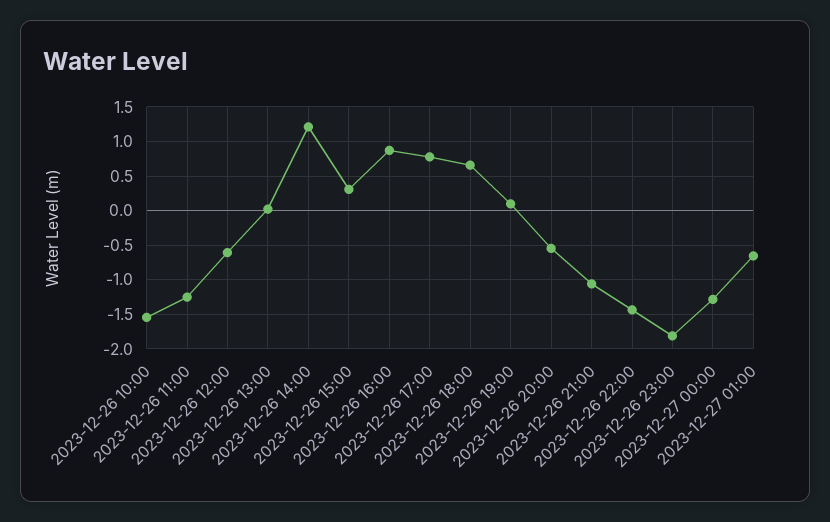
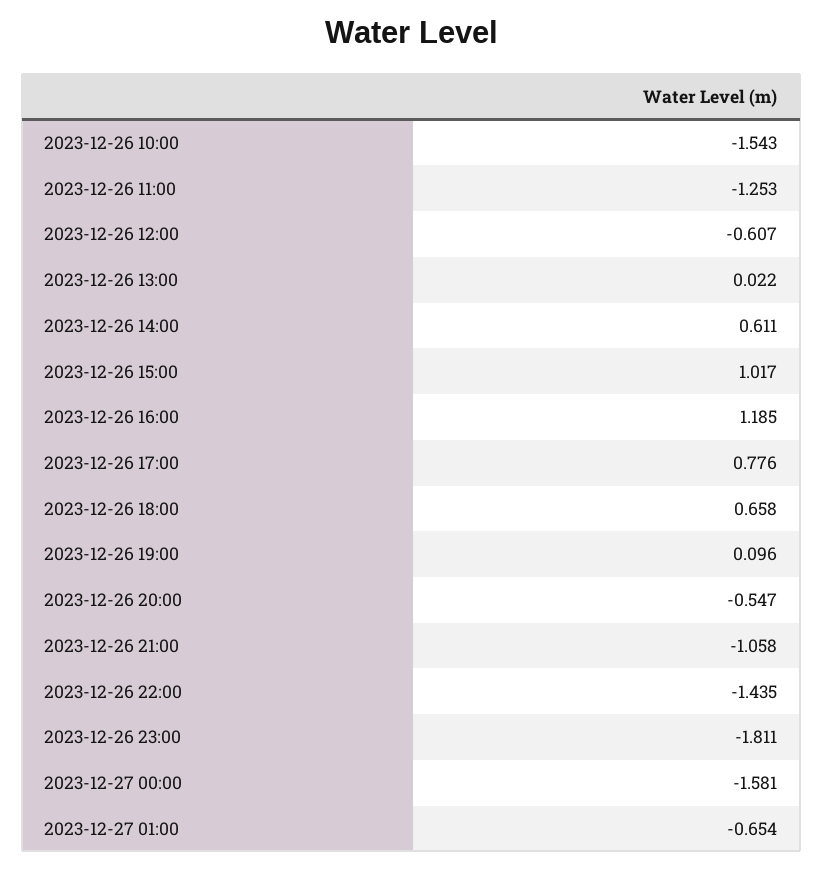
2023-12-26 14:00: 1.2 -> 0.611
2023-12-26 15:00: 0.3 -> 1.017
2023-12-26 16:00: 0.9 -> 1.185
2023-12-27 00:00: -1.3 -> -1.581

